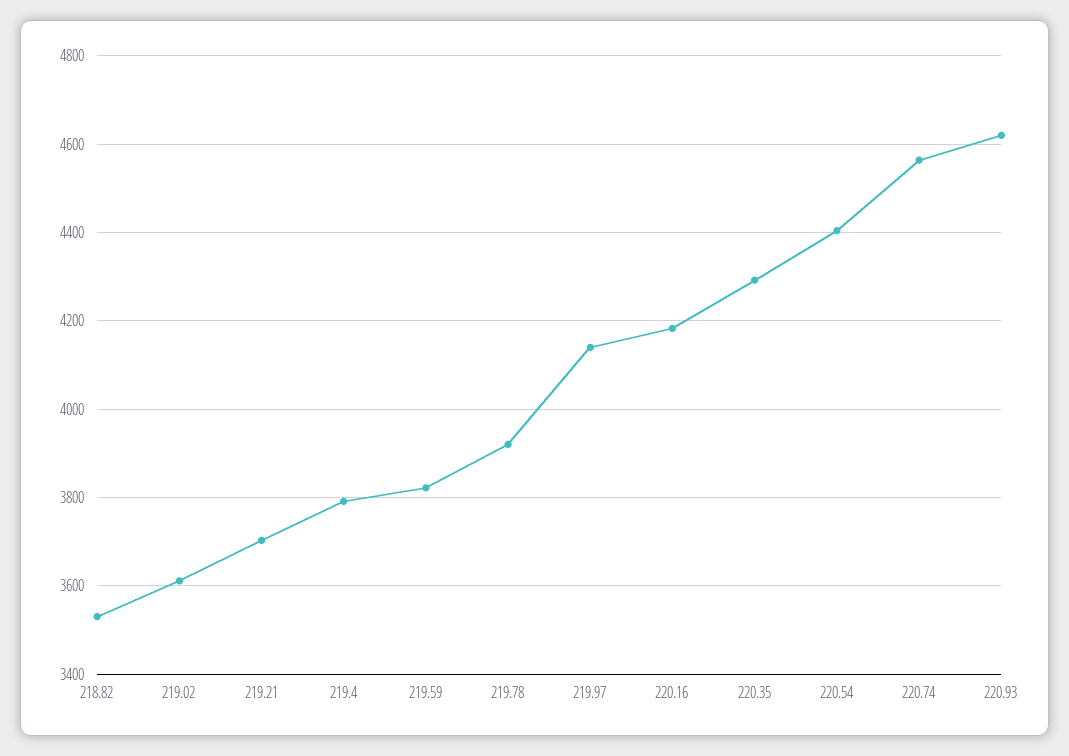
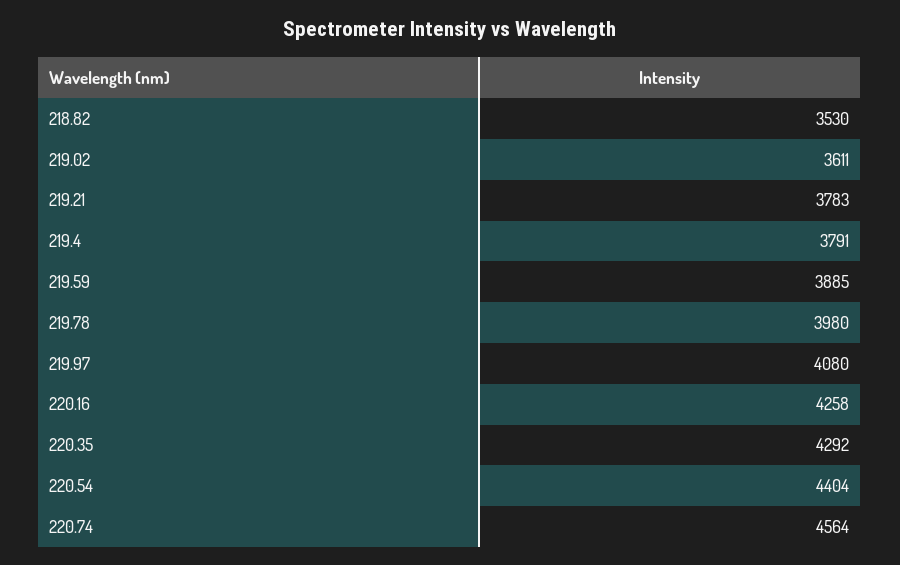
219.21: 3700 -> 3783
219.59: 3820 -> 3885
219.78: 3920 -> 3980
219.97: 4140 -> 4080
220.16: 4180 -> 4258
220.93: 4620 -> none

